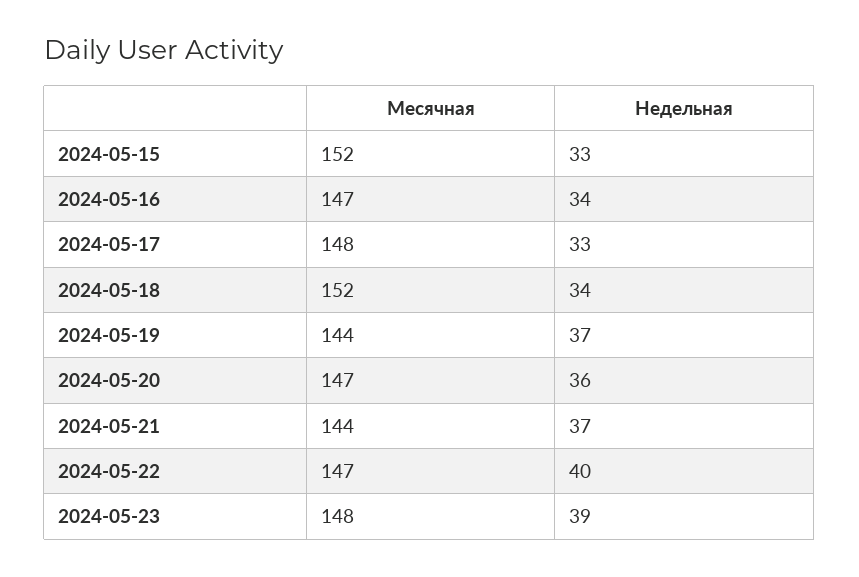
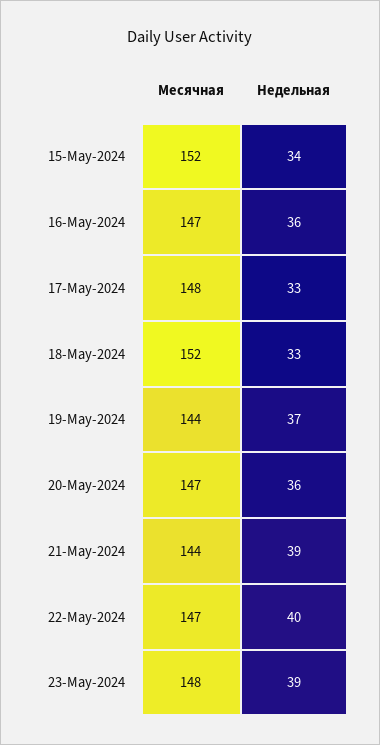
Недельная, 2024-05-15: 33 -> 34
Недельная, 2024-05-16: 34 -> 36
Недельная, 2024-05-18: 34 -> 33
Недельная, 2024-05-21: 37 -> 39

